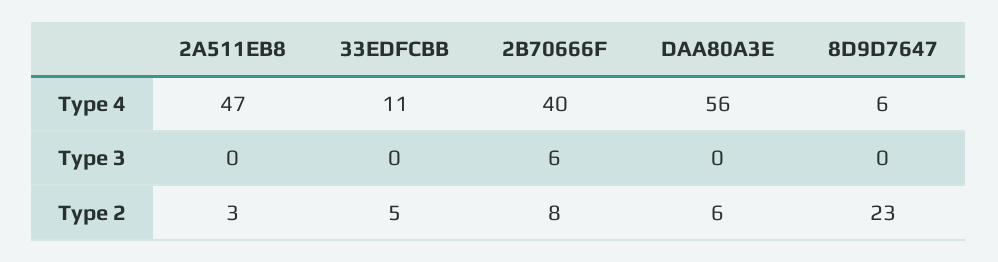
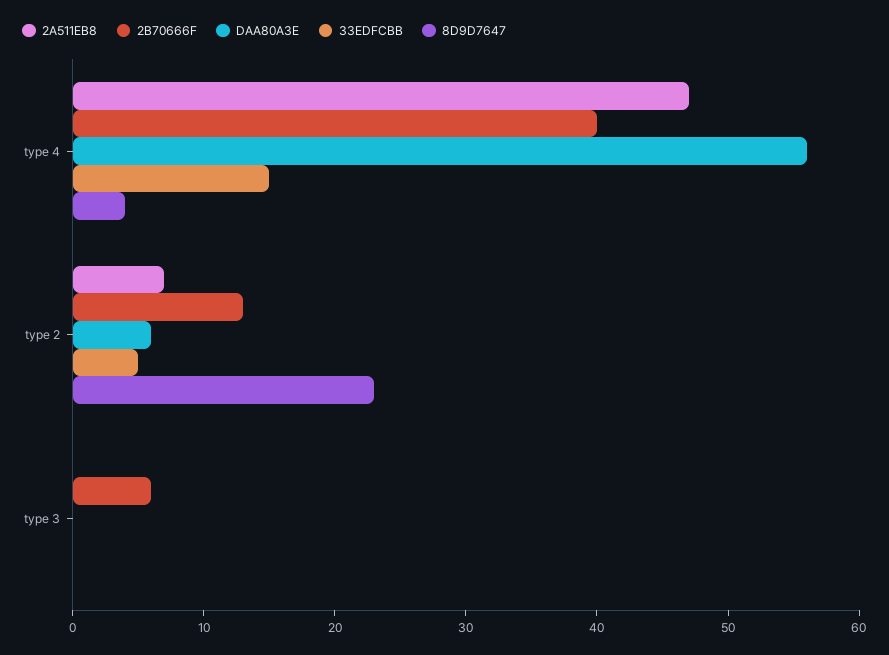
33EDFCBB, Type 4: 11 -> 15
8D9D7647, Type 4: 6 -> 4
2A511EB8, Type 2: 3 -> 7
2B70666F, Type 2: 8 -> 13

